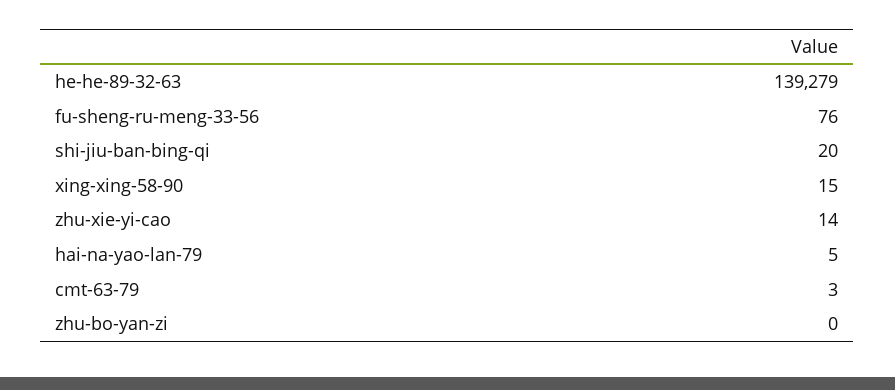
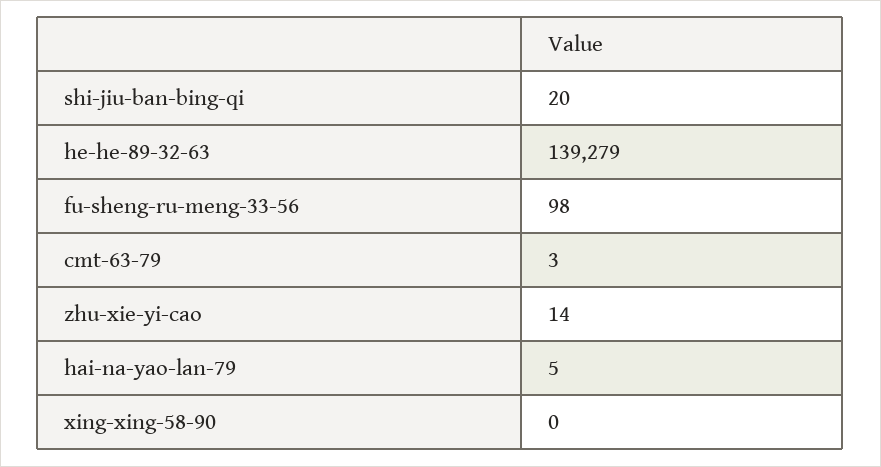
fu-sheng-ru-meng-33-56: 76 -> 98
xing-xing-58-90: 15 -> 0
zhu-bo-yan-zi: 0 -> none

